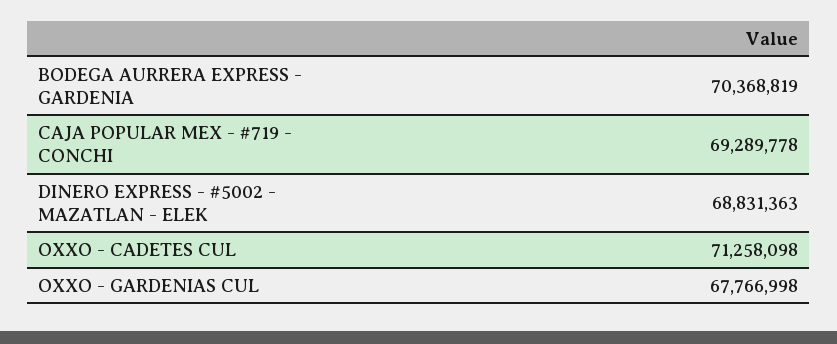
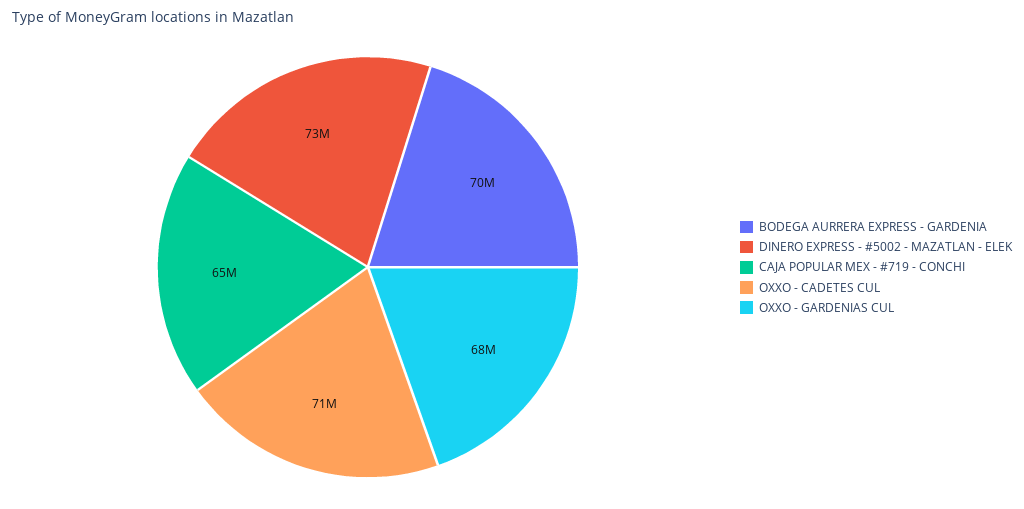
CAJA POPULAR MEX - #719 - CONCHI: 69289778 -> 65000000
DINERO EXPRESS - #5002 - MAZATLAN - ELEK: 68831363 -> 73000000

